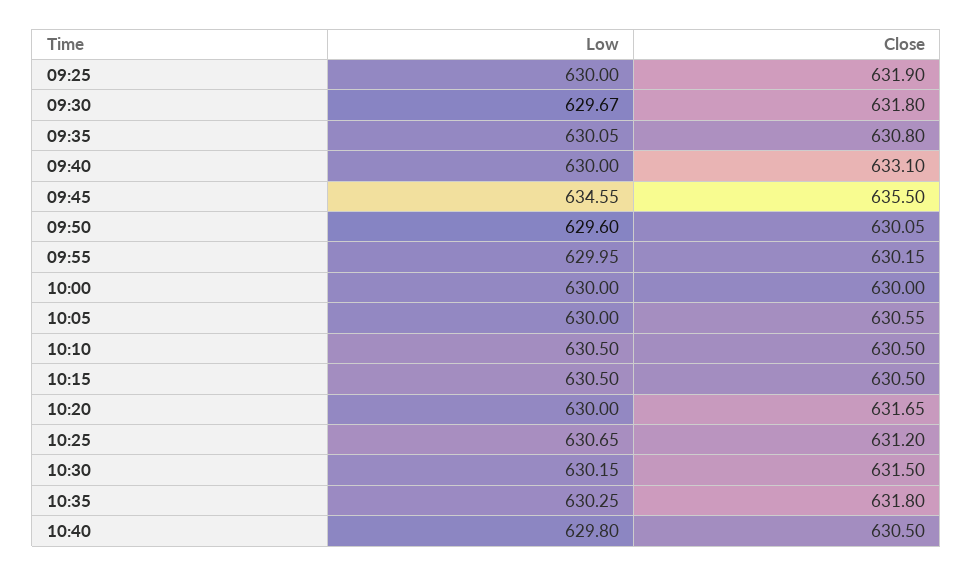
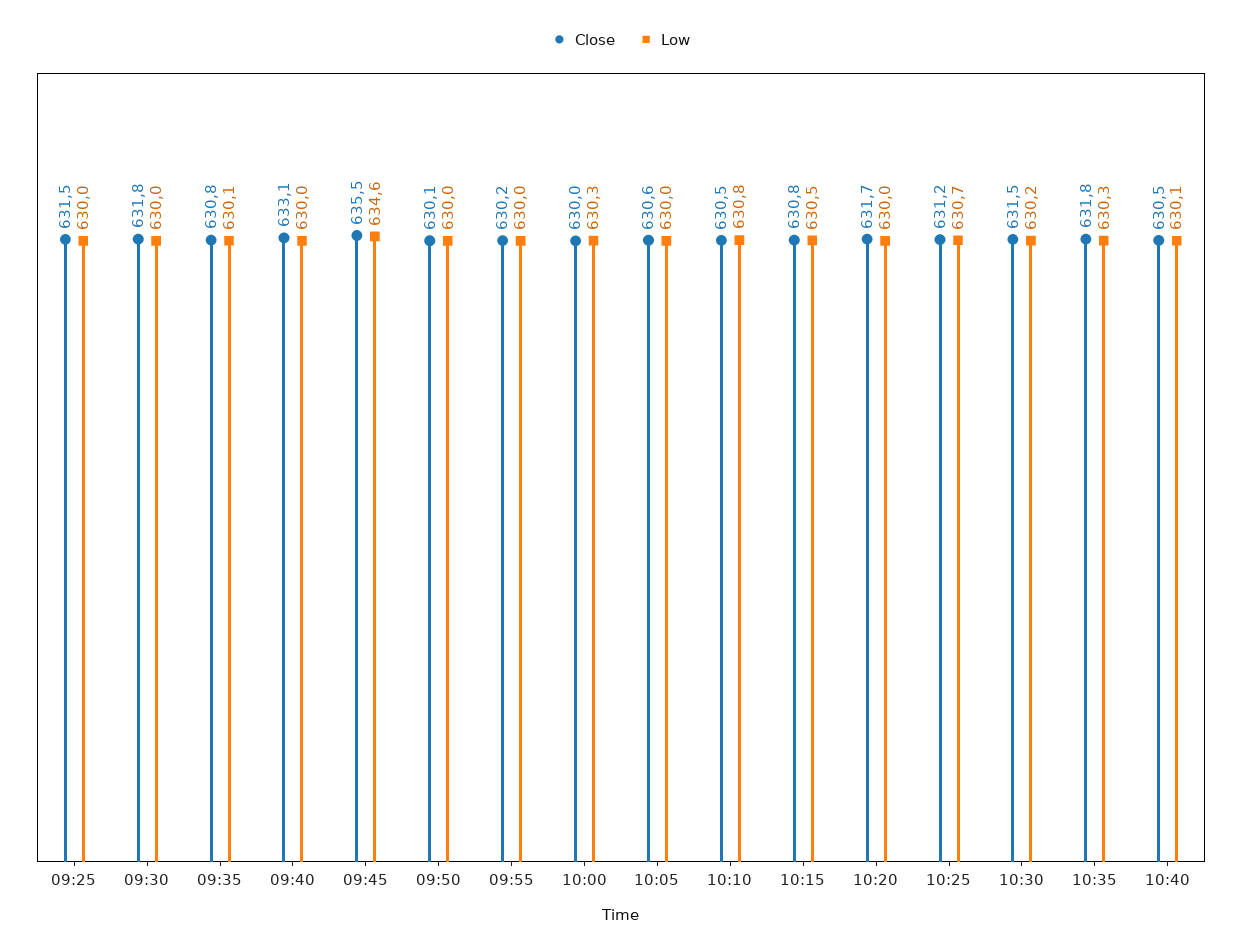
Close, 09:25: 631.9 -> 631.5
Low, 09:30: 629.67 -> 630
Low, 09:50: 629.6 -> 630
Low, 10:00: 630 -> 630.3
Low, 10:10: 630.5 -> 630.8
Close, 10:15: 630.5 -> 630.8
Low, 10:40: 629.8 -> 630.1

